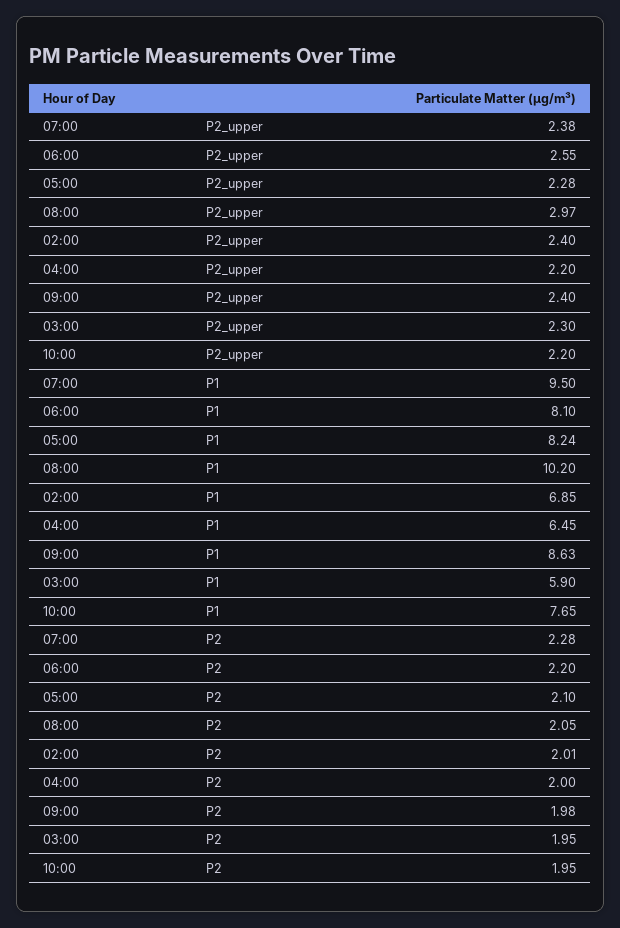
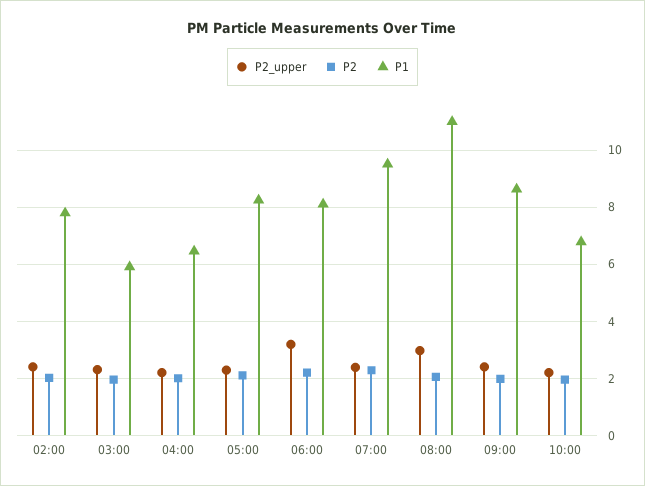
P2_upper, 06:00: 2.55 -> 3.25
P1, 08:00: 10.2 -> 11
P1, 02:00: 6.85 -> 7.75
P1, 10:00: 7.65 -> 6.75

